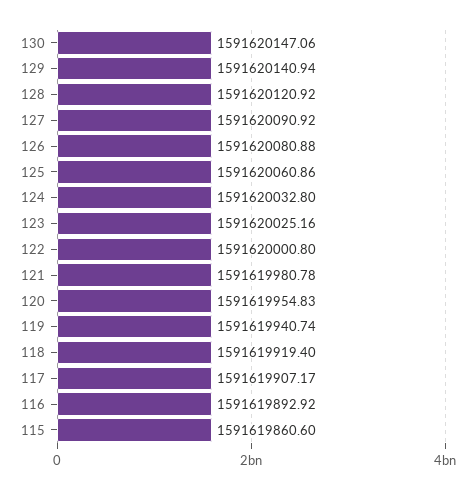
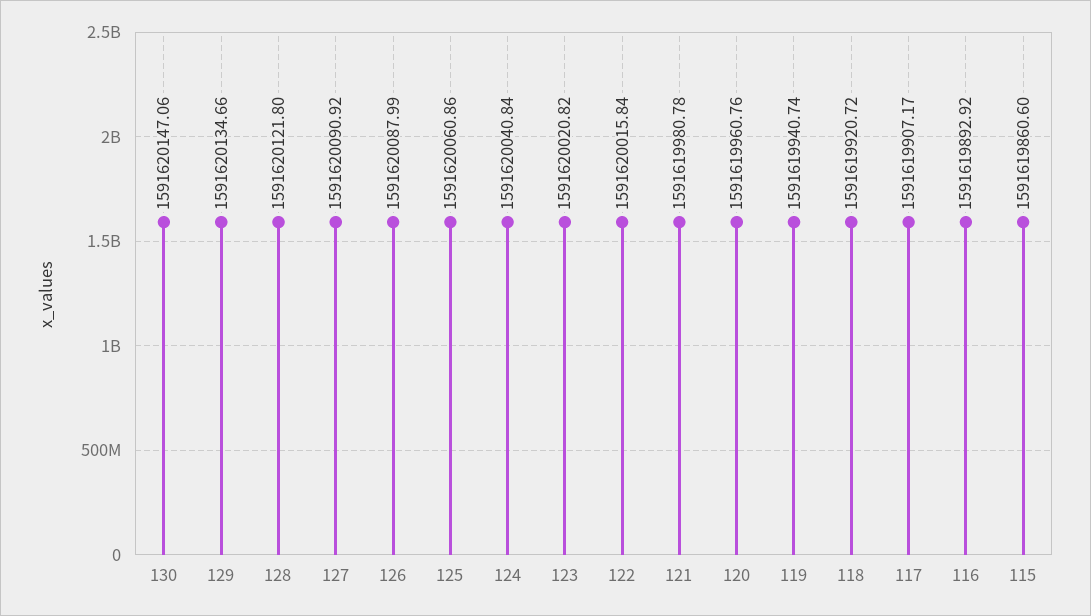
129: 1591620140.94 -> 1591620134.66
128: 1591620120.92 -> 1591620121.8
126: 1591620080.88 -> 1591620087.99
124: 1591620032.8 -> 1591620040.84
123: 1591620025.16 -> 1591620020.82
122: 1591620000.8 -> 1591620015.84
120: 1591619954.83 -> 1591619960.76
118: 1591619919.4 -> 1591619920.72

